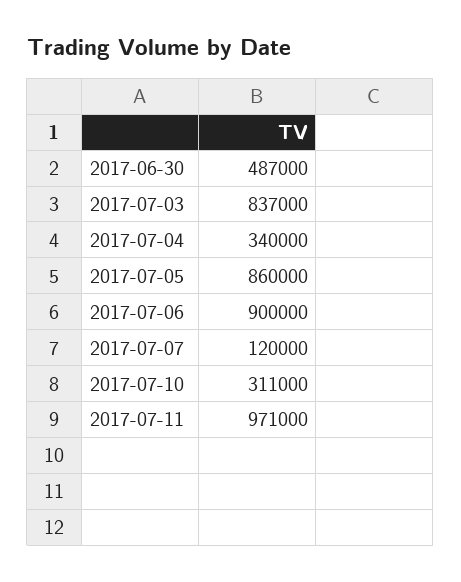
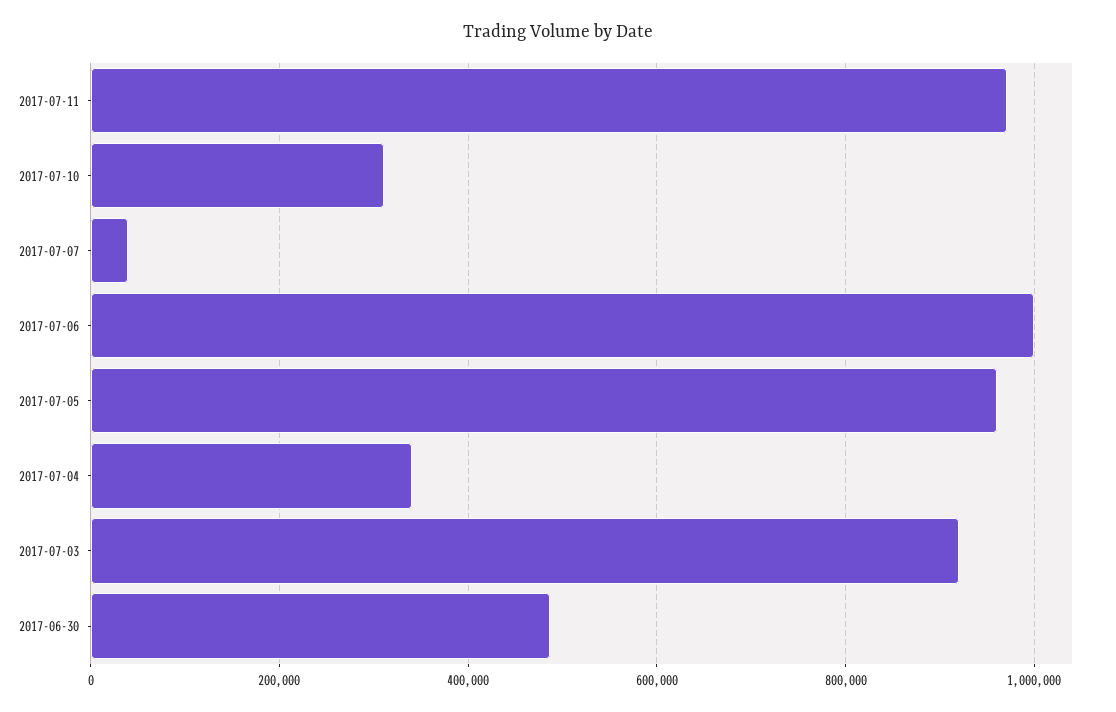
2017-07-03: 837000 -> 920000
2017-07-05: 860000 -> 960000
2017-07-06: 900000 -> 1000000
2017-07-07: 120000 -> 40000

